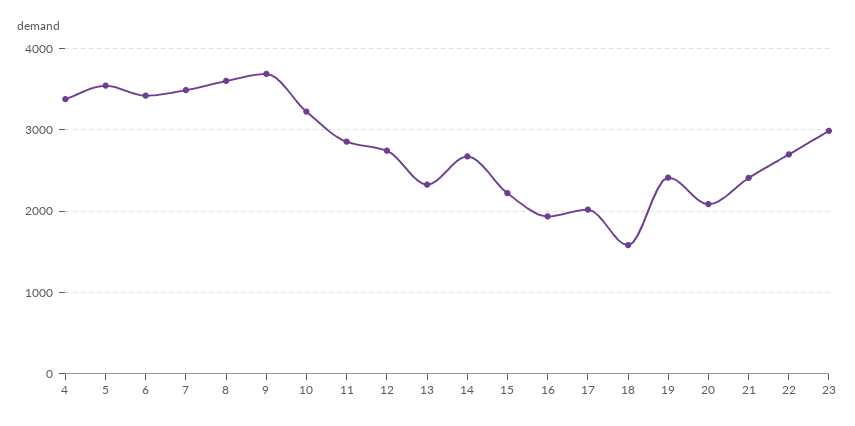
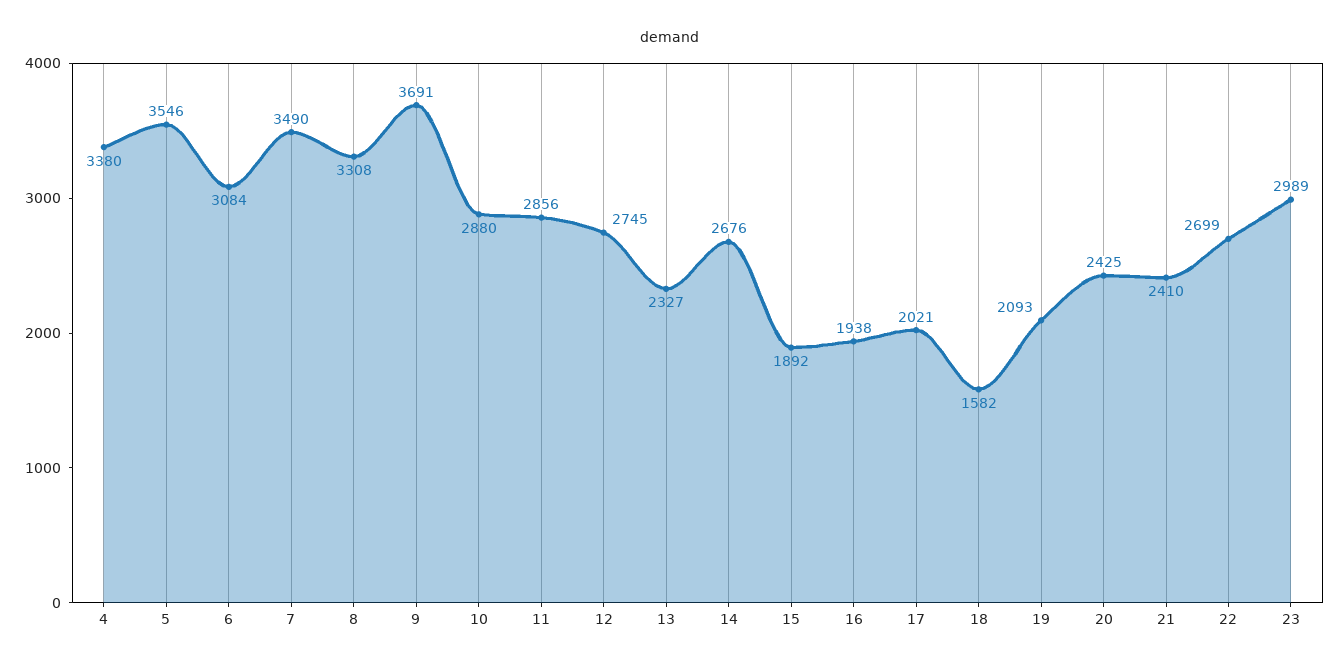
6: 3400 -> 3084
8: 3600 -> 3308
10: 3200 -> 2880
15: 2200 -> 1892
19: 2400 -> 2093
20: 2100 -> 2425

